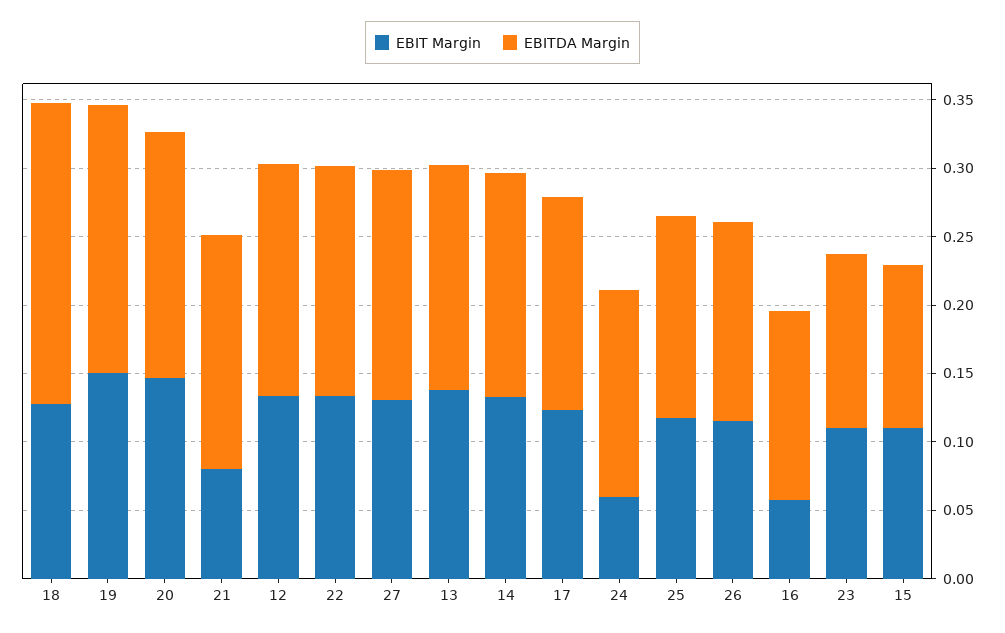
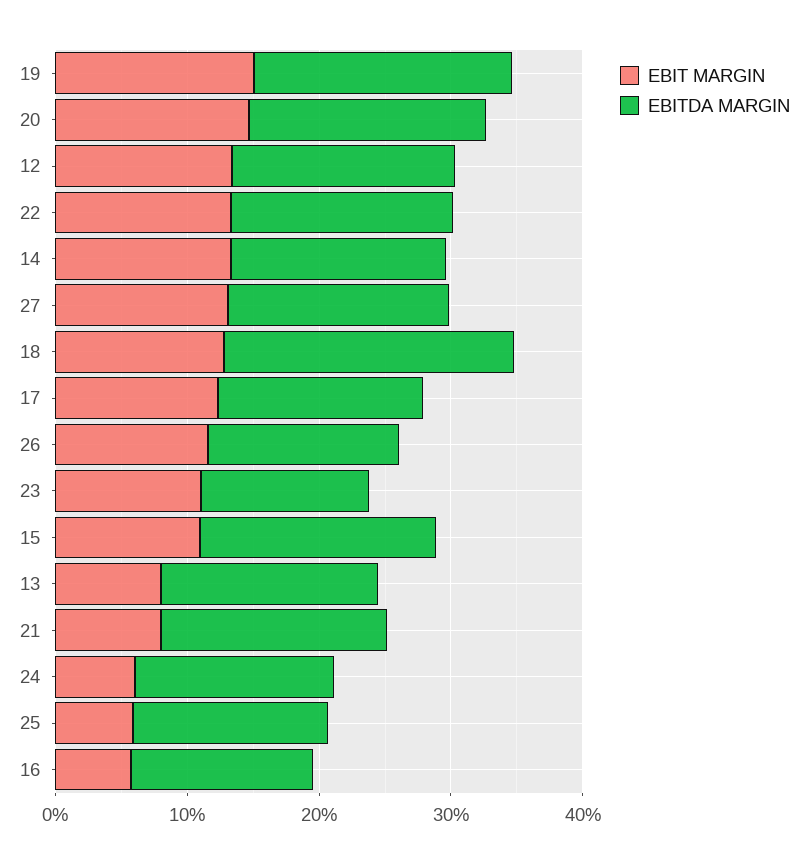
EBIT Margin, 13: 0.14 -> 0.08
EBIT Margin, 25: 0.12 -> 0.06
EBITDA Margin, 15: 0.12 -> 0.18

